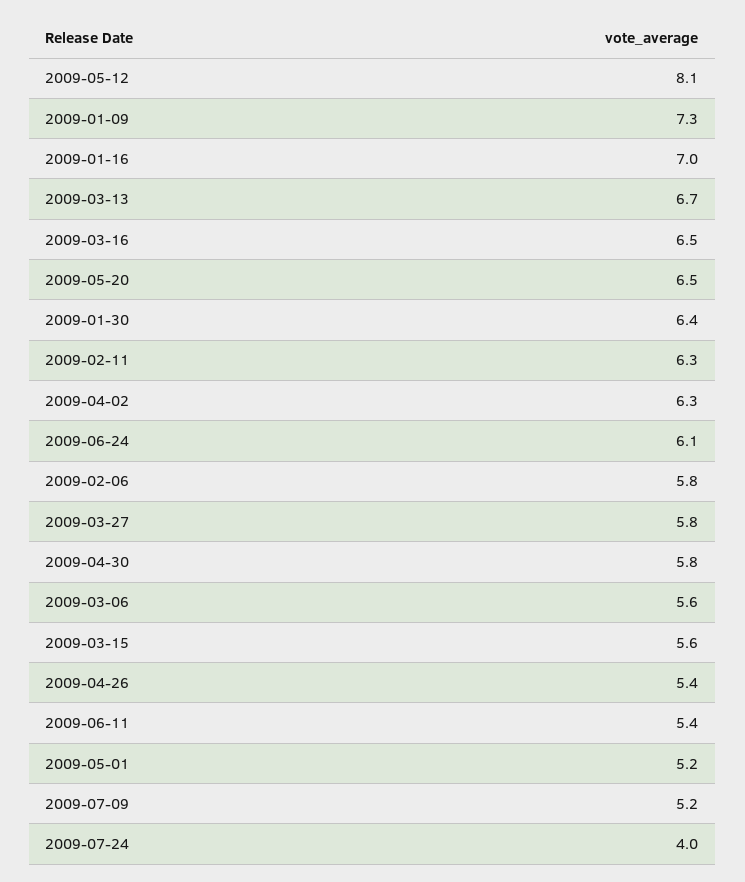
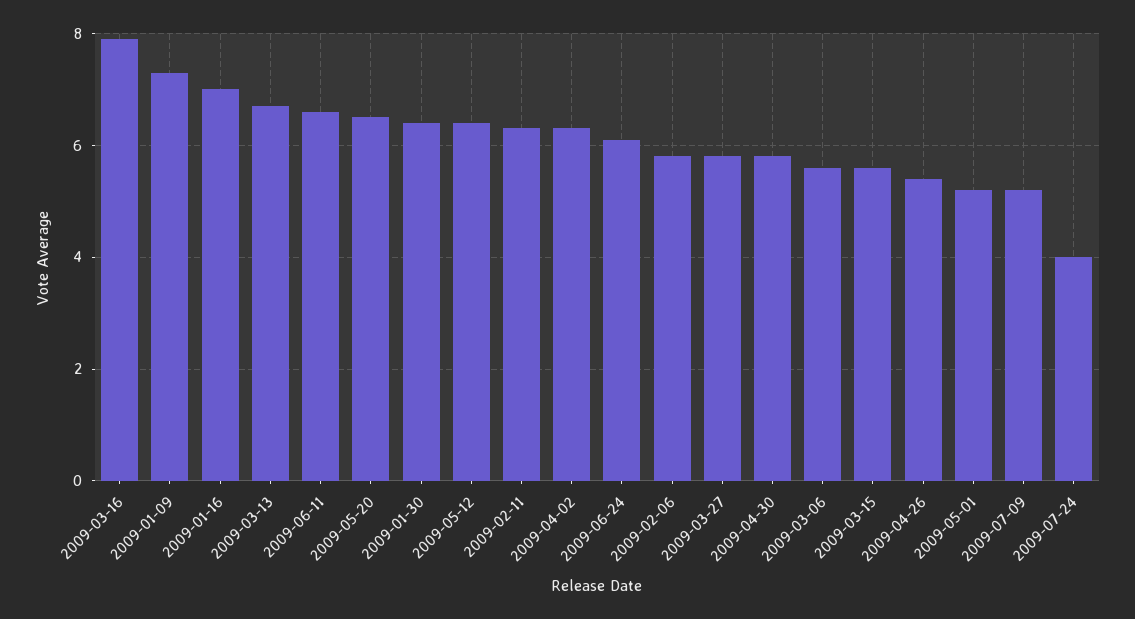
2009-05-12: 8.1 -> 6.5
2009-03-16: 6.5 -> 8
2009-06-11: 5.4 -> 6.5

